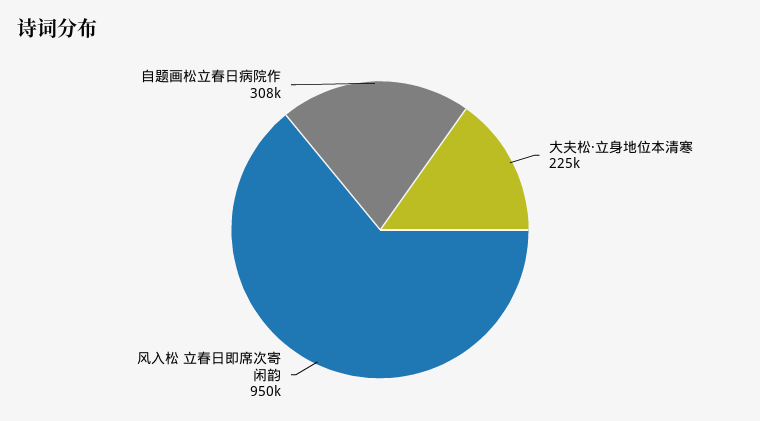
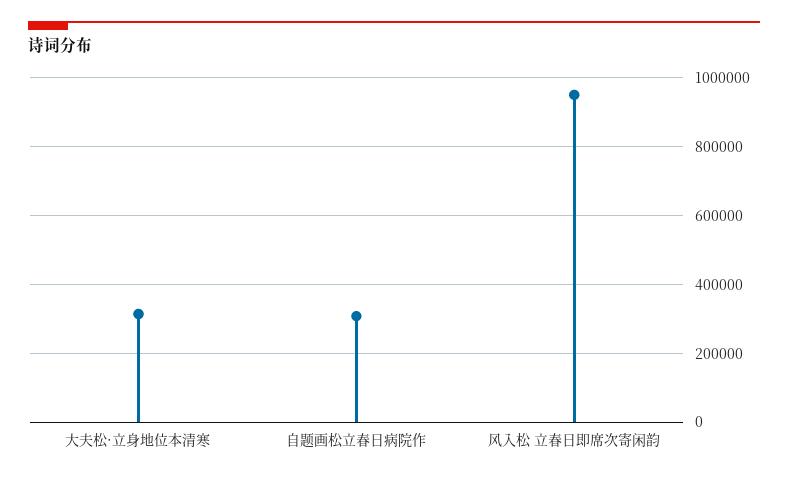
大夫松·立身地位本清寒: 225000 -> 320000

